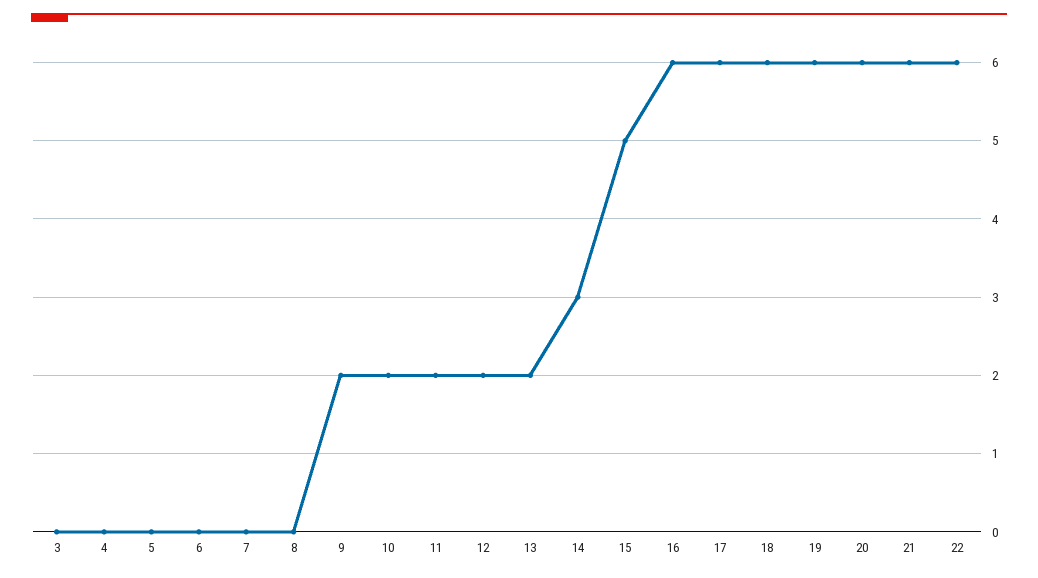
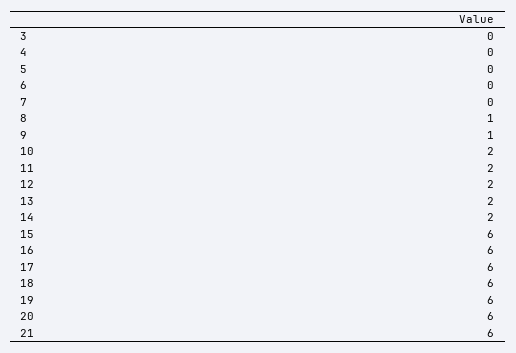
8: 0 -> 1
9: 2 -> 1
14: 3 -> 2
15: 5 -> 6
22: 6 -> none

